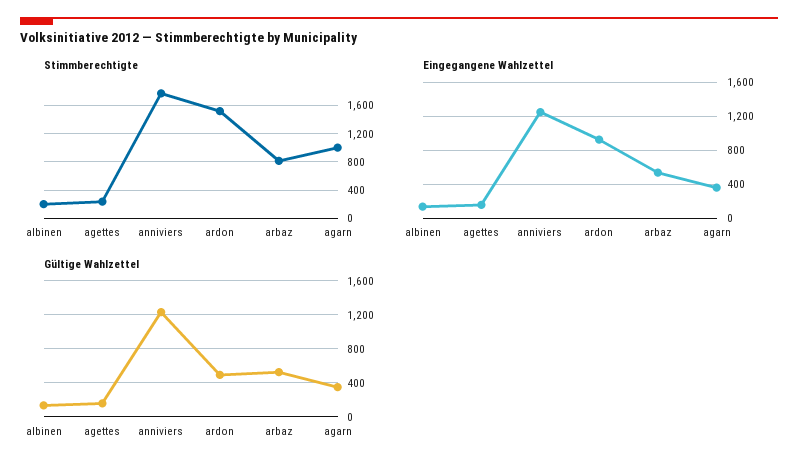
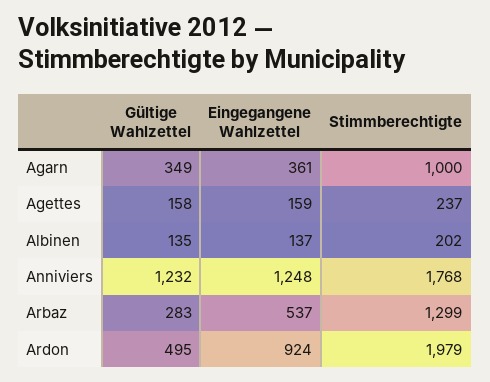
Stimmberechtigte, ardon: 1500 -> 1979
Stimmberechtigte, arbaz: 800 -> 1299
Gültige Wahlzettel, arbaz: 500 -> 283

